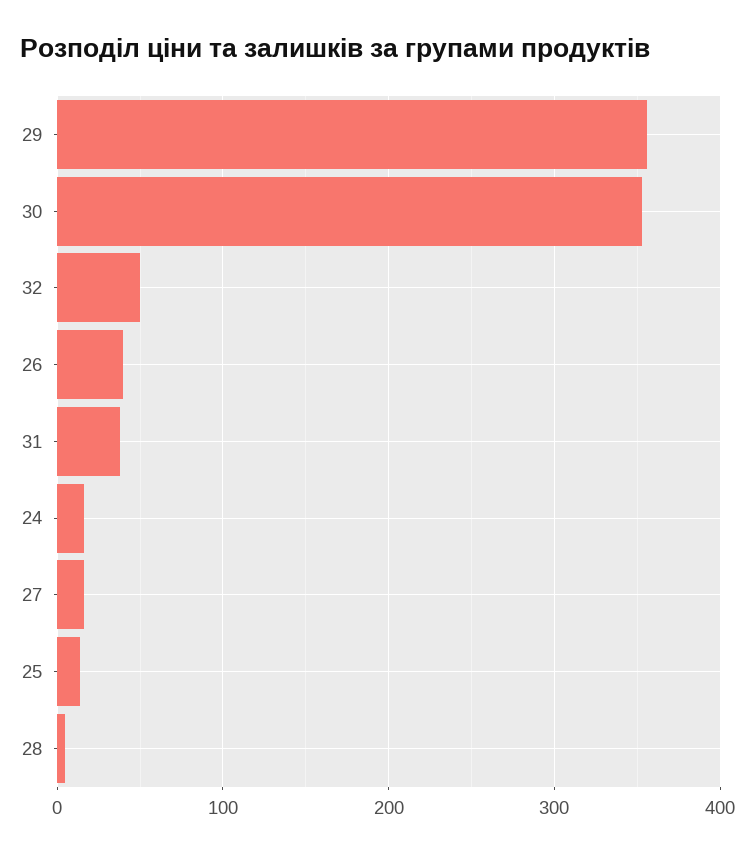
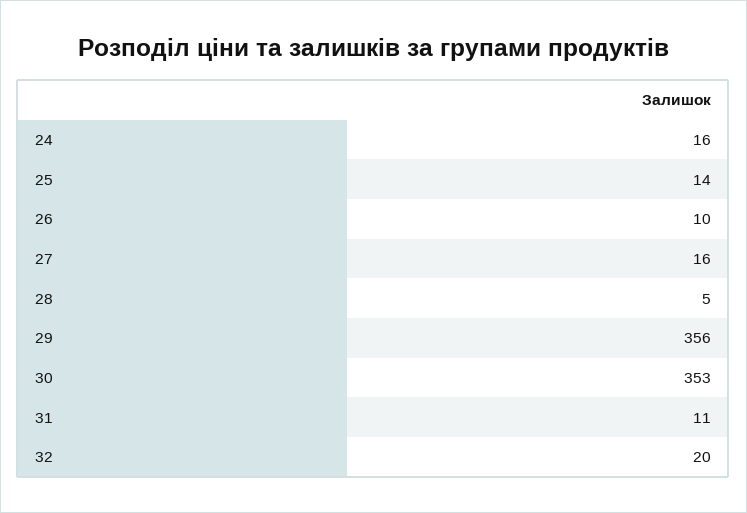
32: 50 -> 20
26: 40 -> 10
31: 40 -> 11

